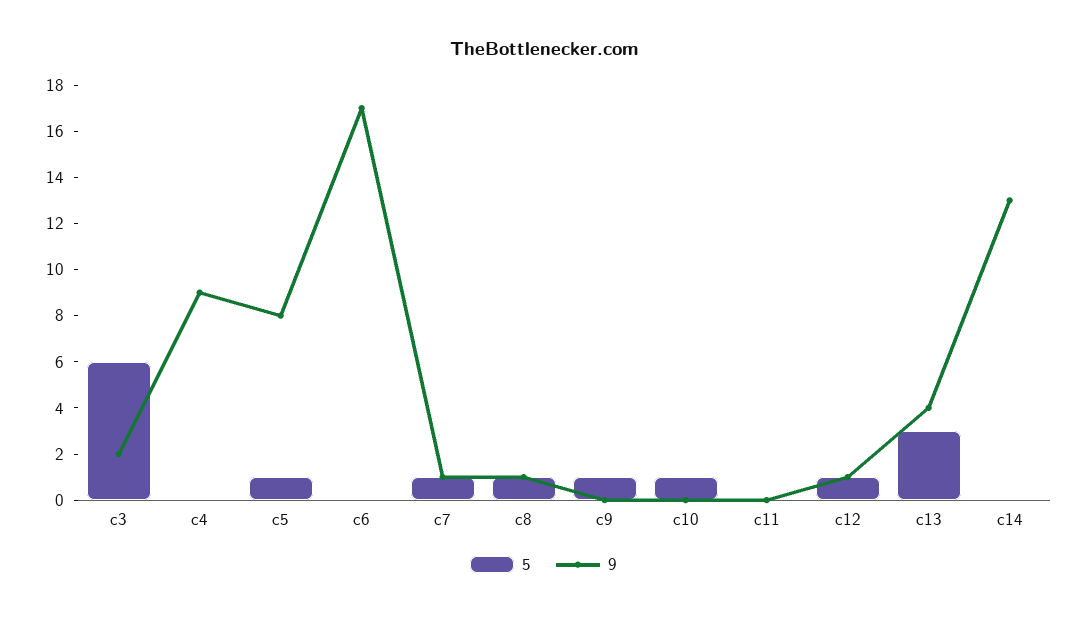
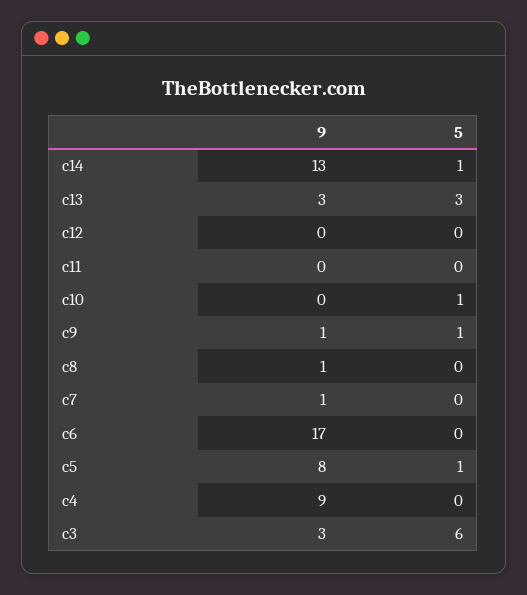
9, c3: 2 -> 3
5, c7: 1 -> 0
5, c8: 1 -> 0
9, c9: 0 -> 1
5, c12: 1 -> 0
9, c12: 1 -> 0
9, c13: 4 -> 3
5, c14: 0 -> 1

